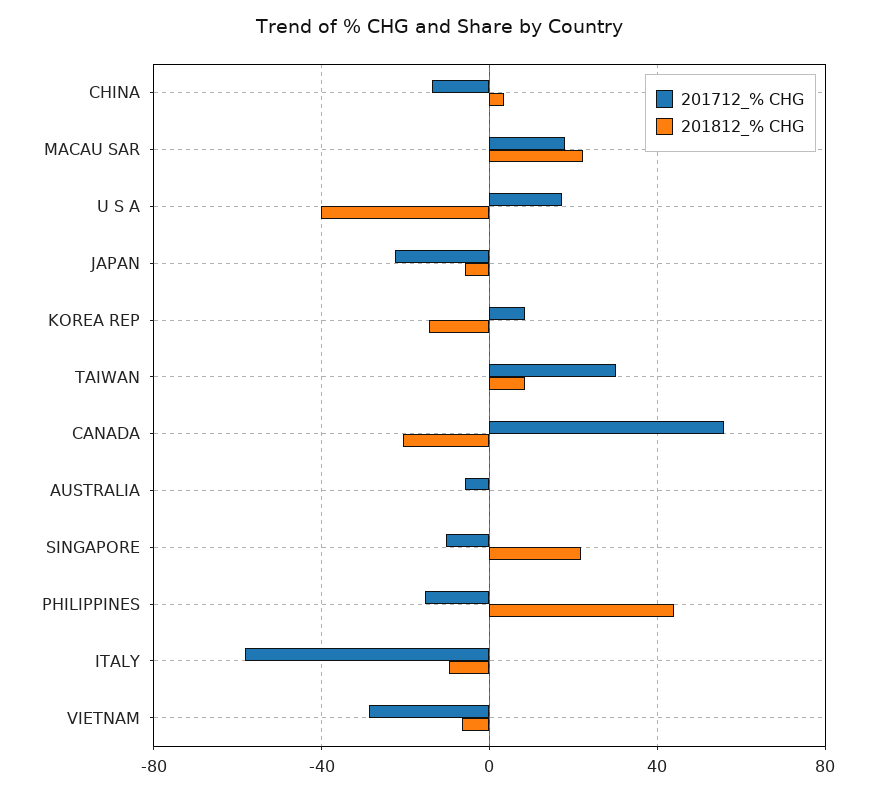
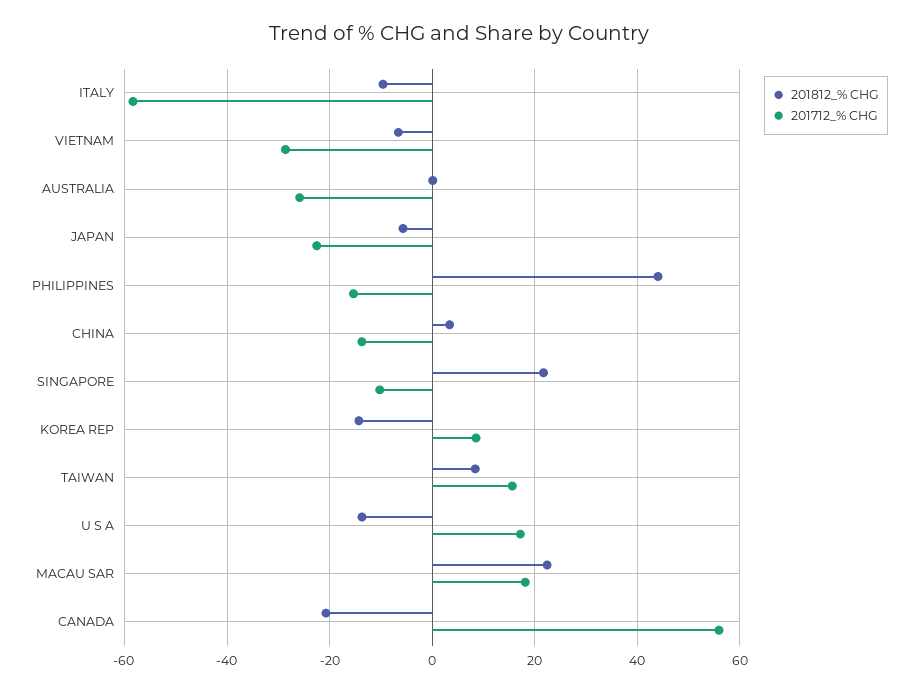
201812_% CHG, U S A: -40 -> -14
201712_% CHG, TAIWAN: 30 -> 16
201712_% CHG, AUSTRALIA: -5 -> -26

